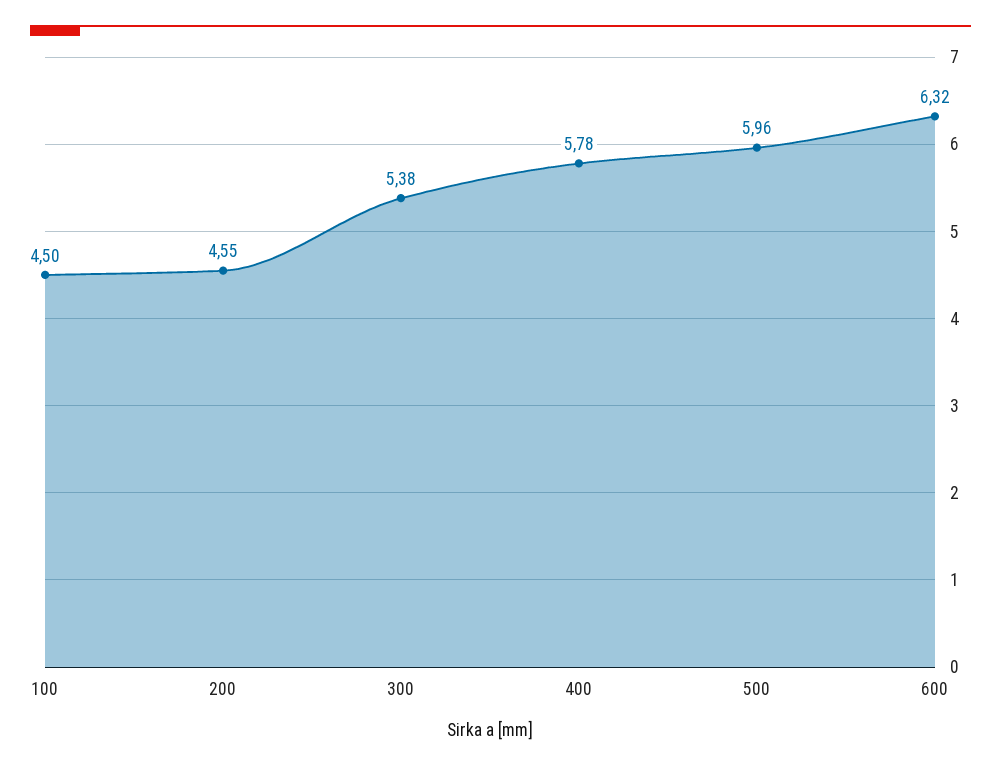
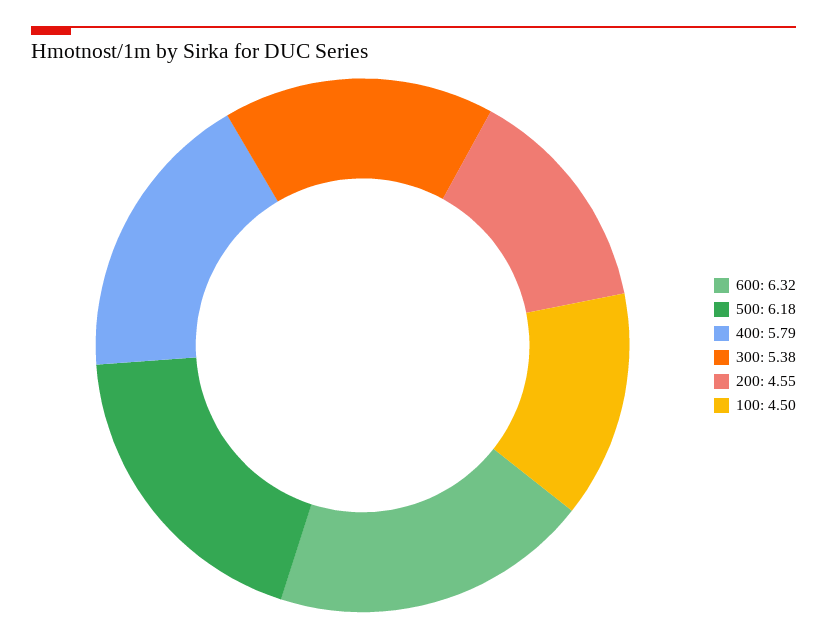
400: 5.78 -> 5.79
500: 5.96 -> 6.18

